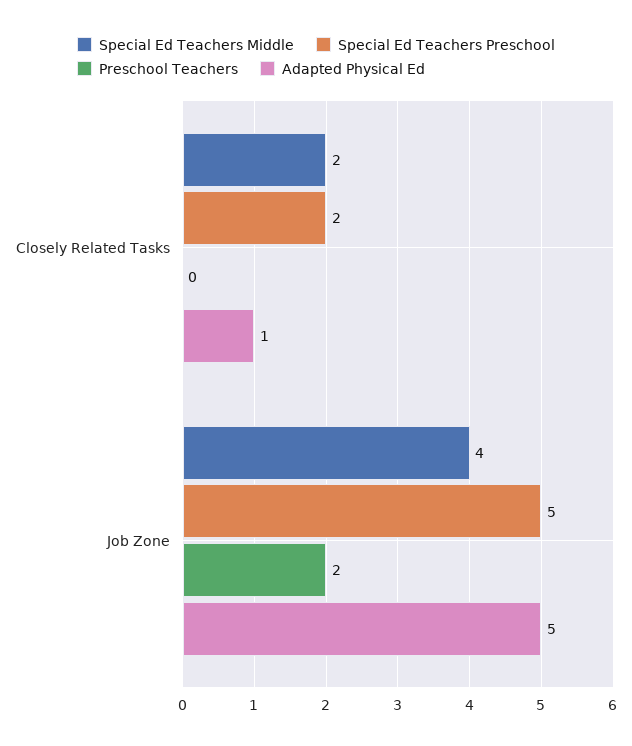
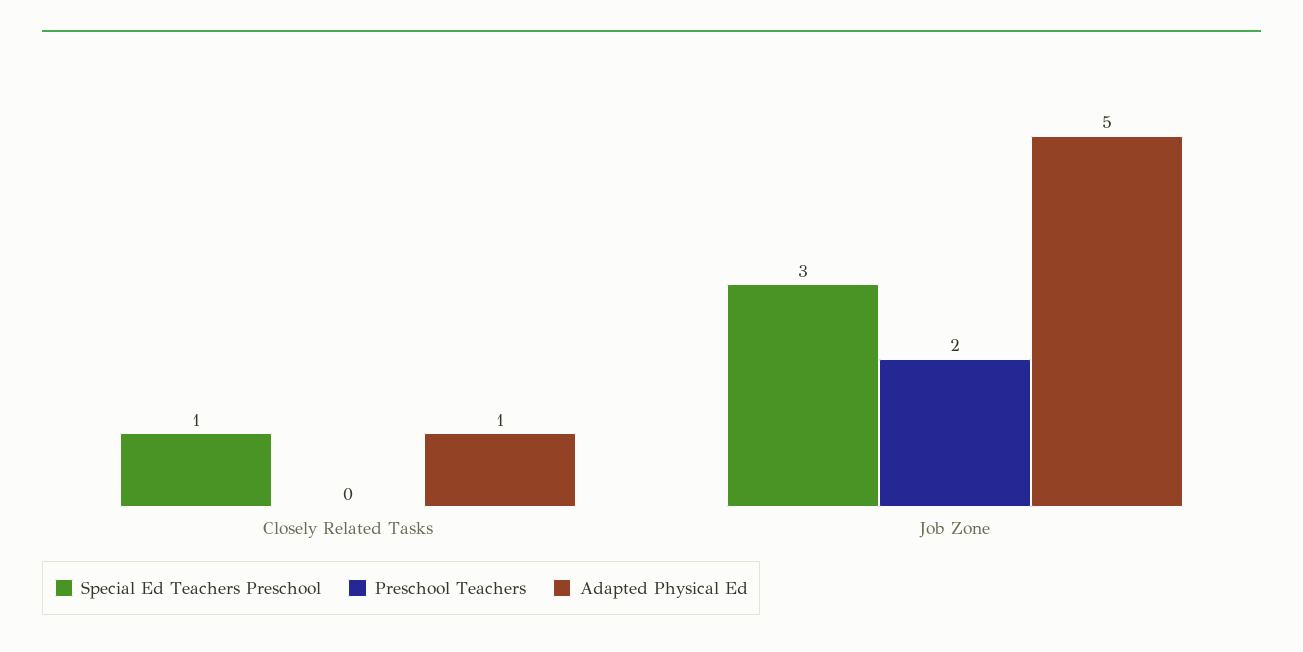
Special Ed Teachers Middle, Closely Related Tasks: 2 -> none
Special Ed Teachers Preschool, Closely Related Tasks: 2 -> 1
Special Ed Teachers Middle, Job Zone: 4 -> none
Special Ed Teachers Preschool, Job Zone: 5 -> 3

